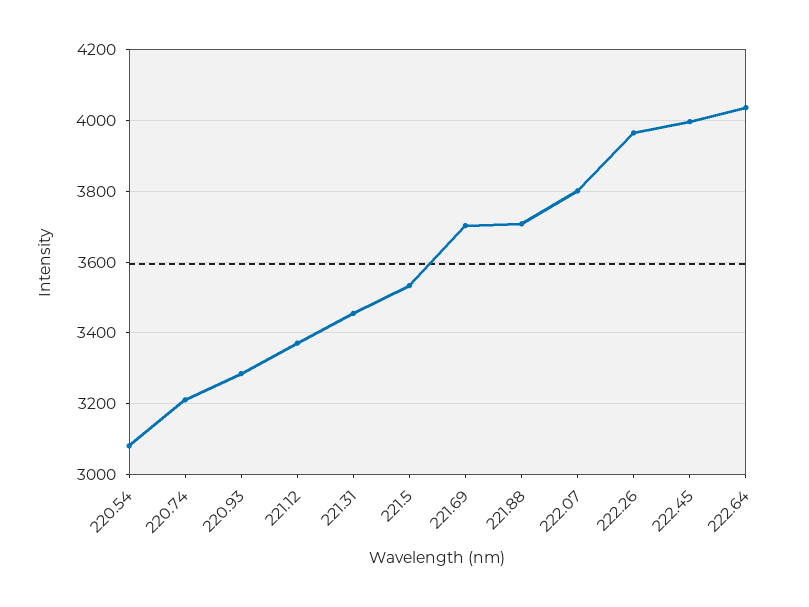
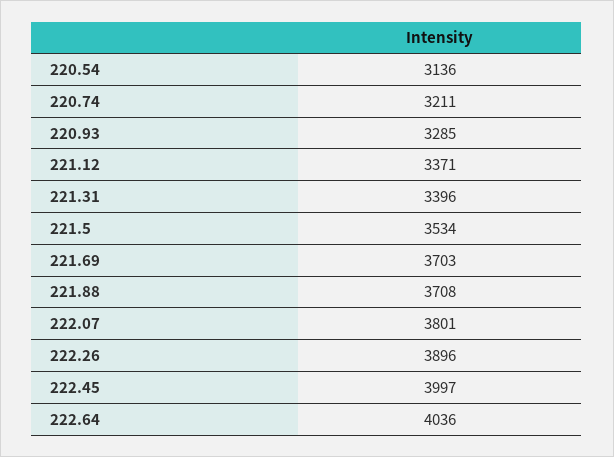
220.54: 3080 -> 3136
221.31: 3460 -> 3396
222.26: 3960 -> 3896

